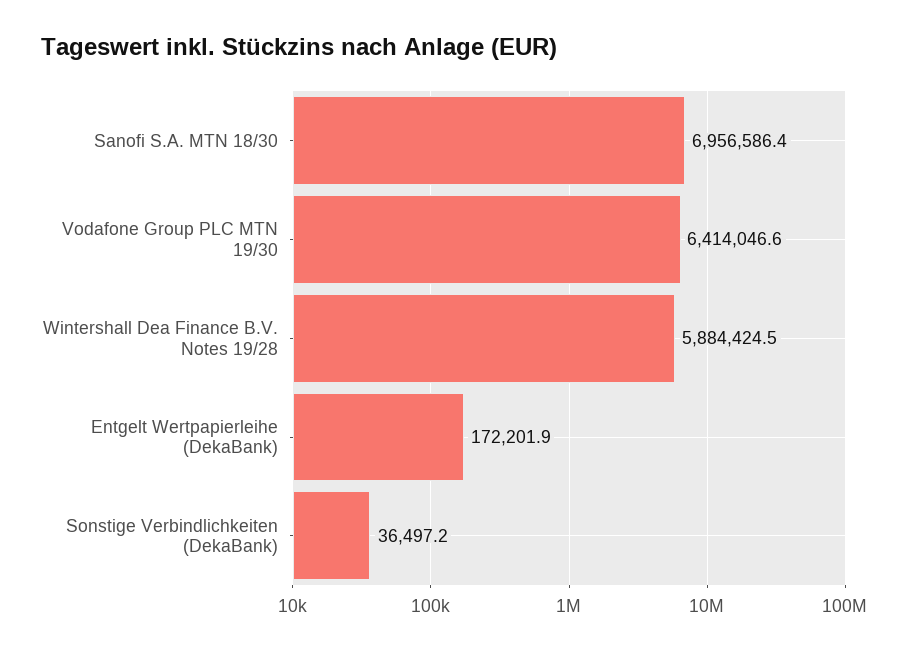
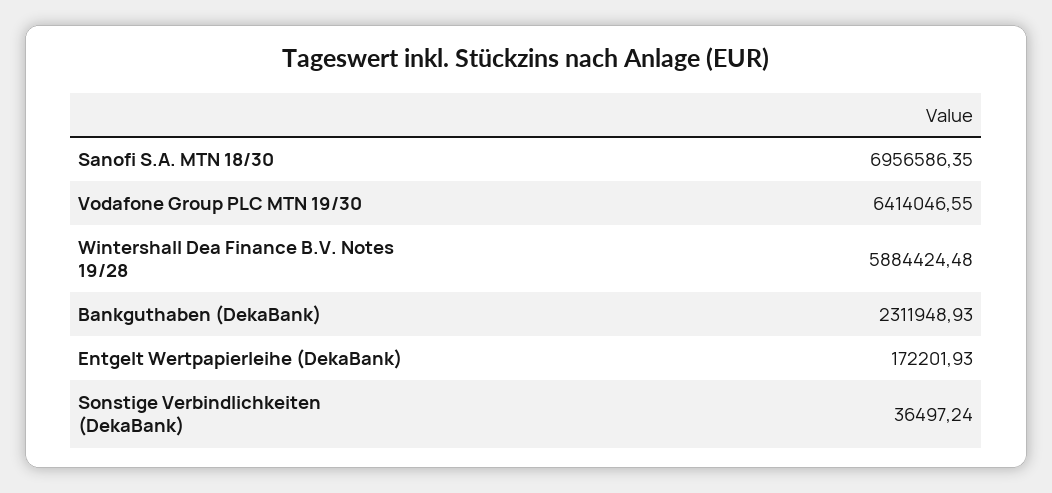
Bankguthaben (DekaBank): none -> 2311948.93

